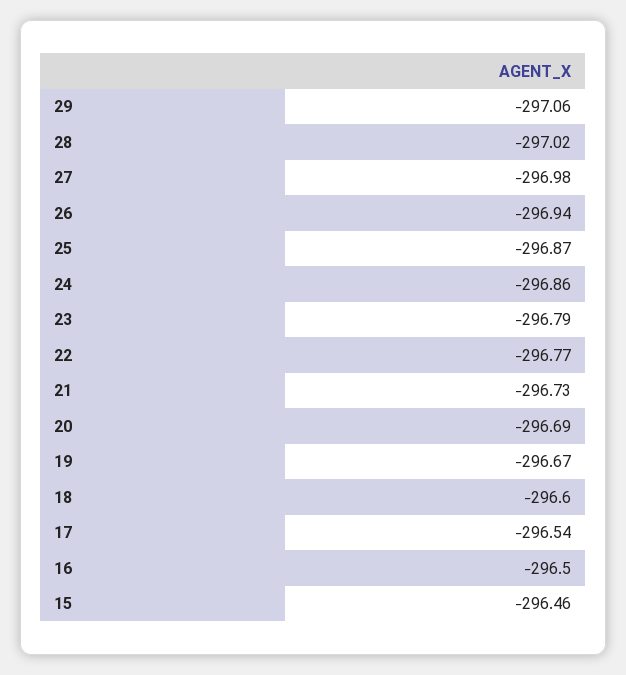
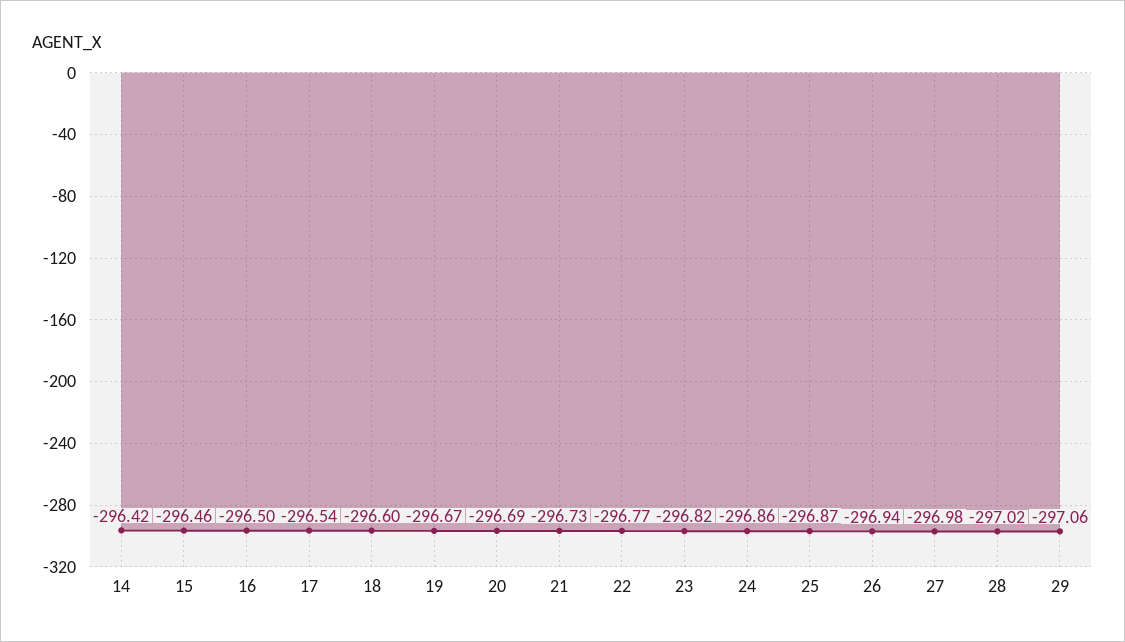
23: -296.79 -> -296.82
14: none -> -296.42

